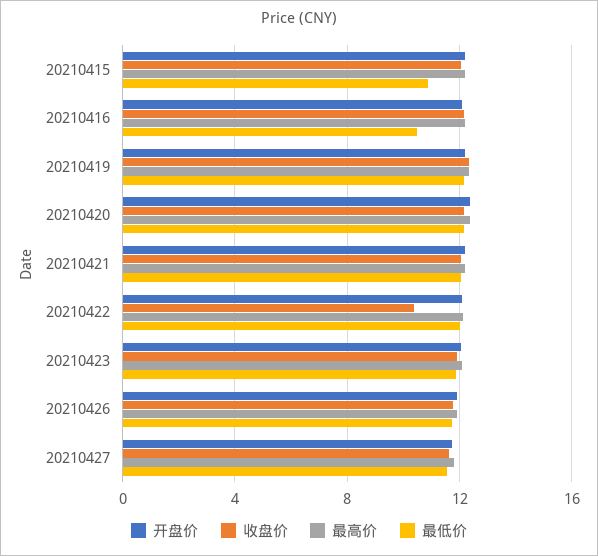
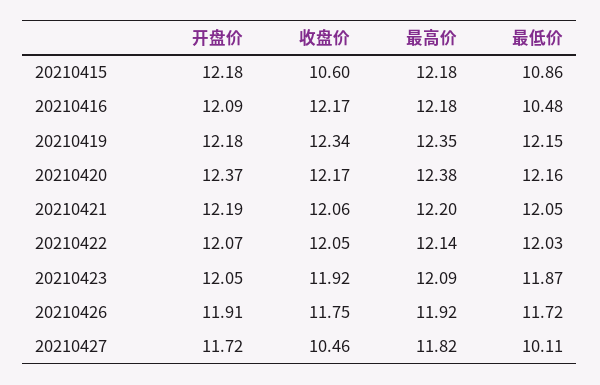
收盘价, 20210415: 12 -> 10.6
收盘价, 20210422: 10.5 -> 12.05
收盘价, 20210427: 11.5 -> 10.46
最低价, 20210427: 11.5 -> 10.11

